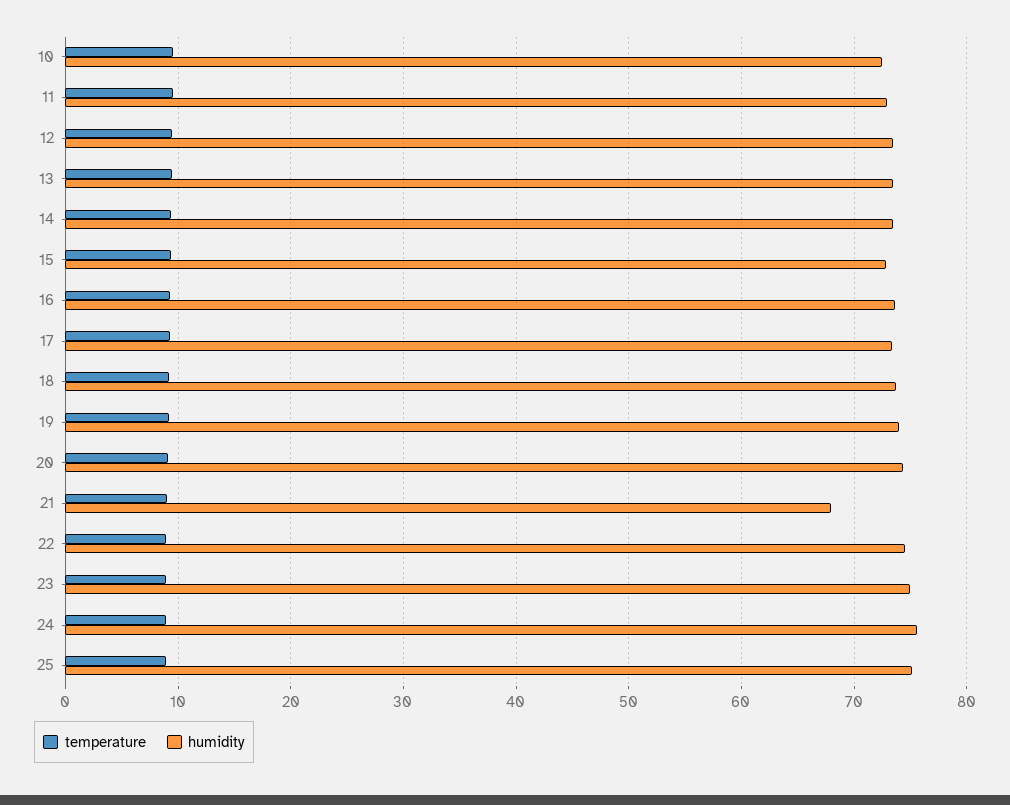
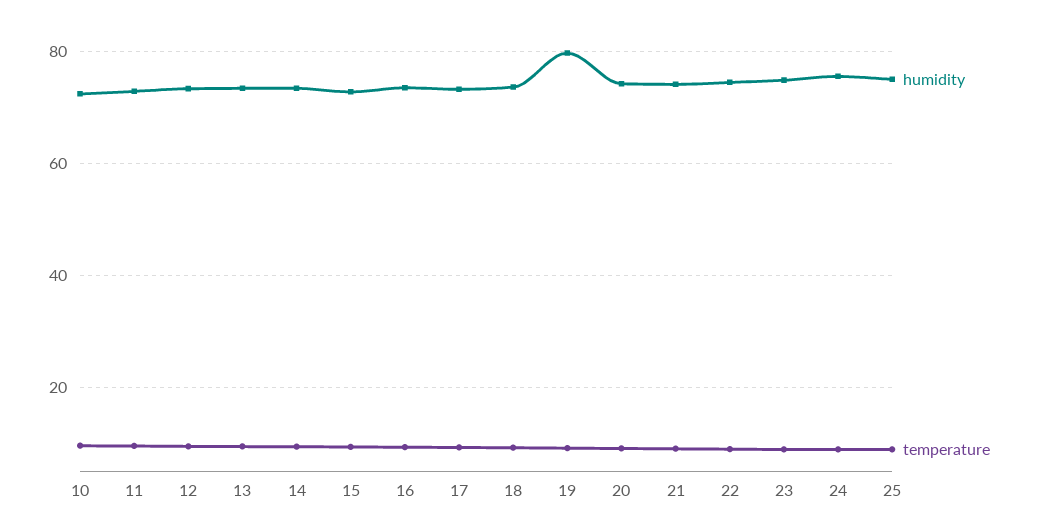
humidity, 19: 74 -> 80
humidity, 21: 68 -> 74

